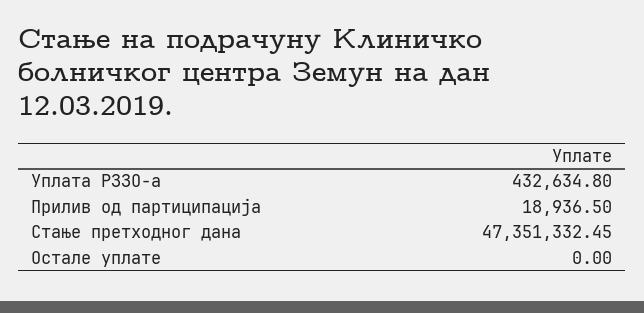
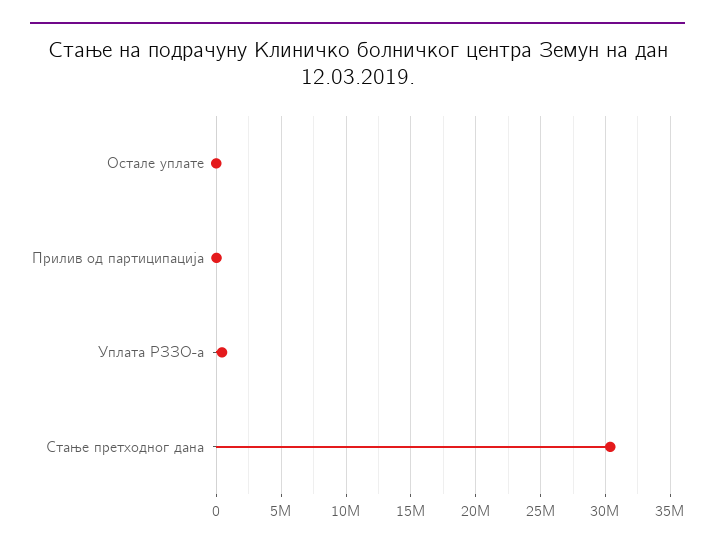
Стање претходног дана: 47351332.45 -> 30500000

